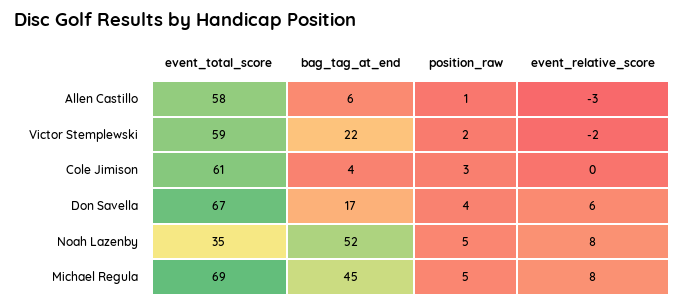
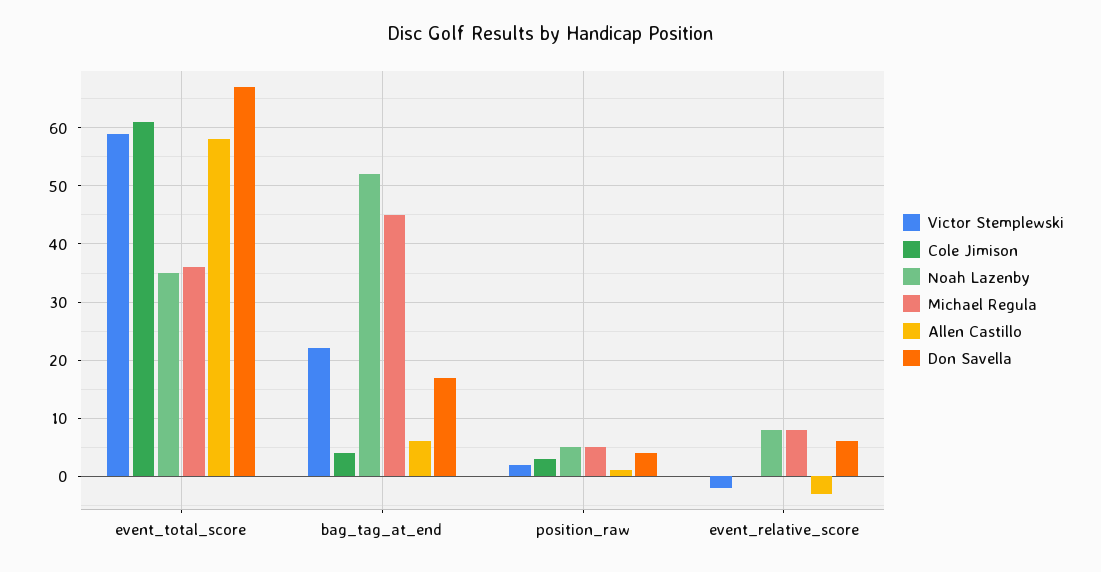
Michael Regula, event_total_score: 69 -> 35

